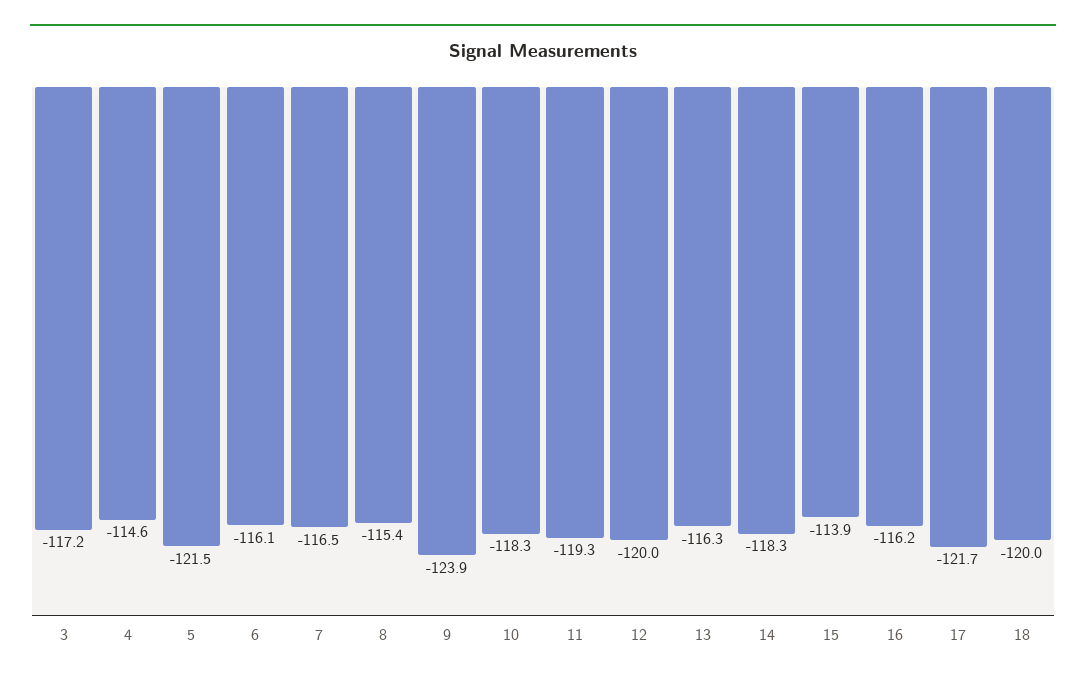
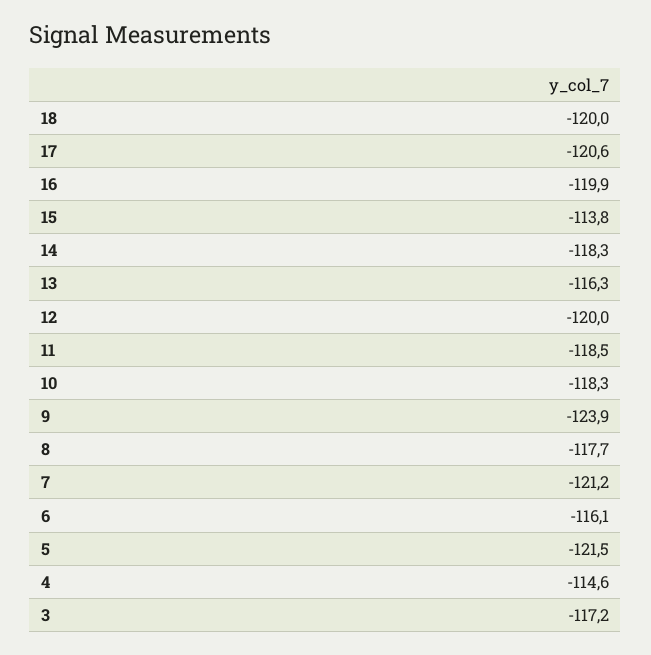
7: -116.5 -> -121.2
8: -115.4 -> -117.7
11: -119.3 -> -118.5
15: -113.9 -> -113.8
16: -116.2 -> -119.9
17: -121.7 -> -120.6

